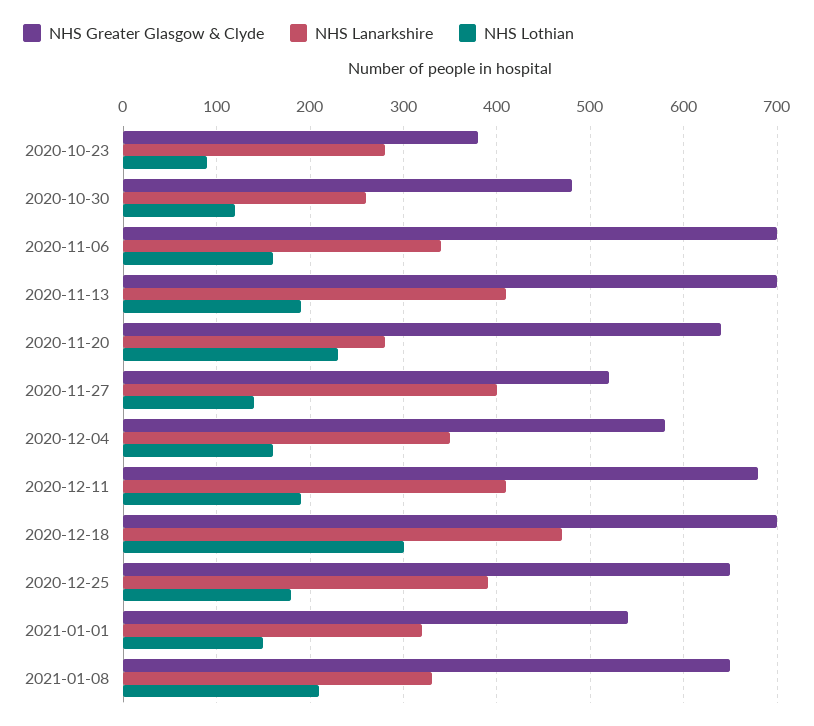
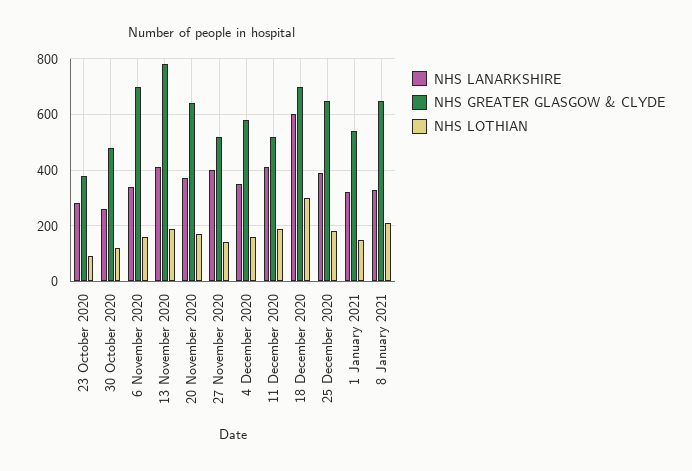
NHS Greater Glasgow & Clyde, 2020-11-13: 700 -> 775
NHS Lanarkshire, 2020-11-20: 280 -> 375
NHS Lothian, 2020-11-20: 230 -> 175
NHS Greater Glasgow & Clyde, 2020-12-11: 680 -> 525
NHS Lanarkshire, 2020-12-18: 470 -> 600

